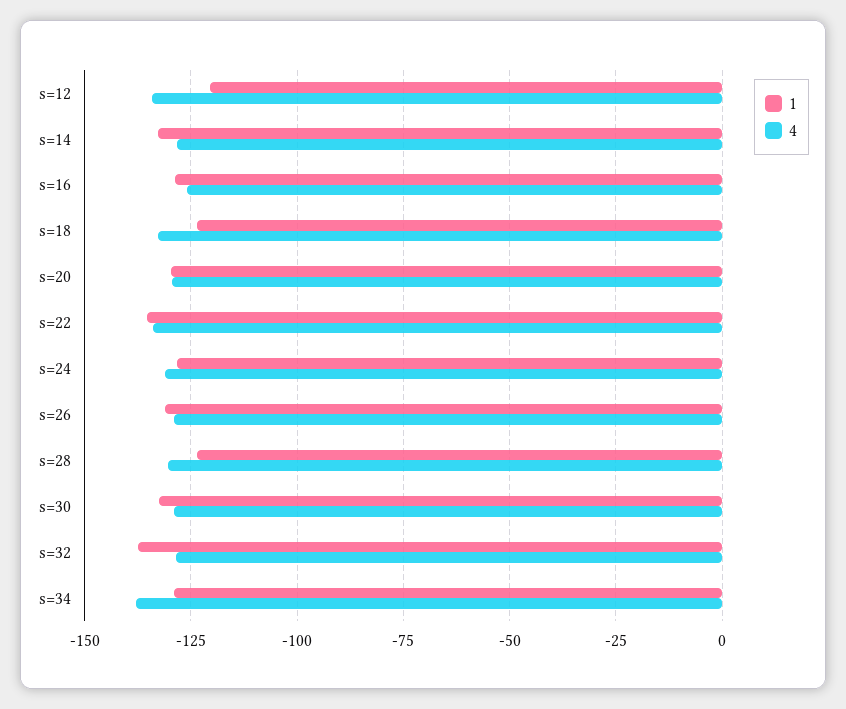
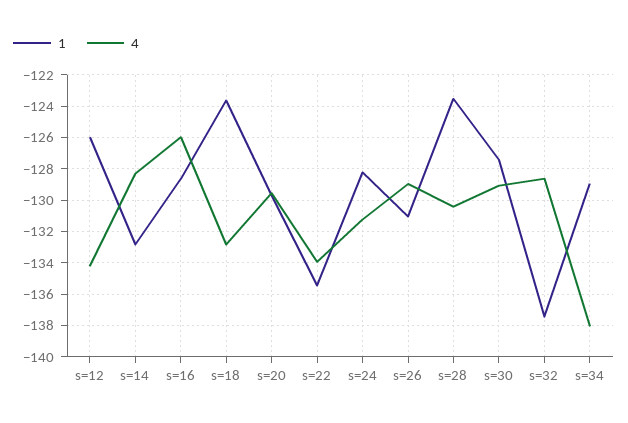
1, s=12: -120 -> -126
1, s=30: -132.5 -> -127.5

